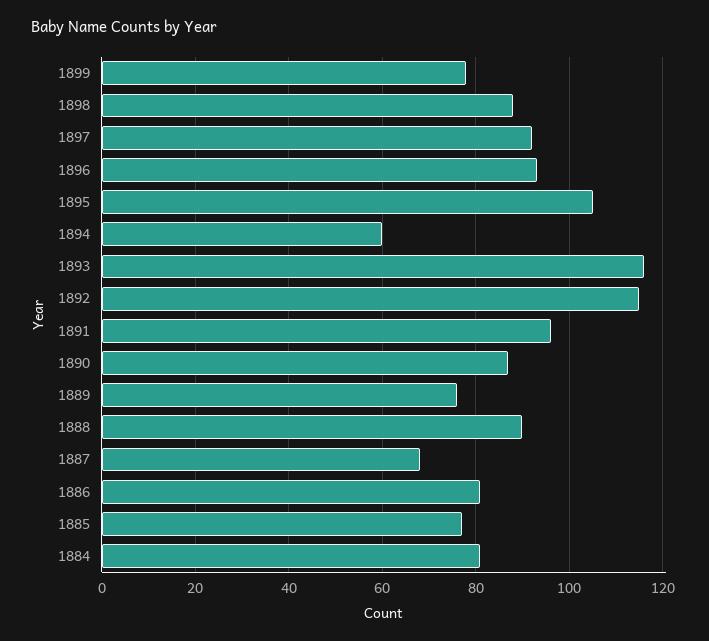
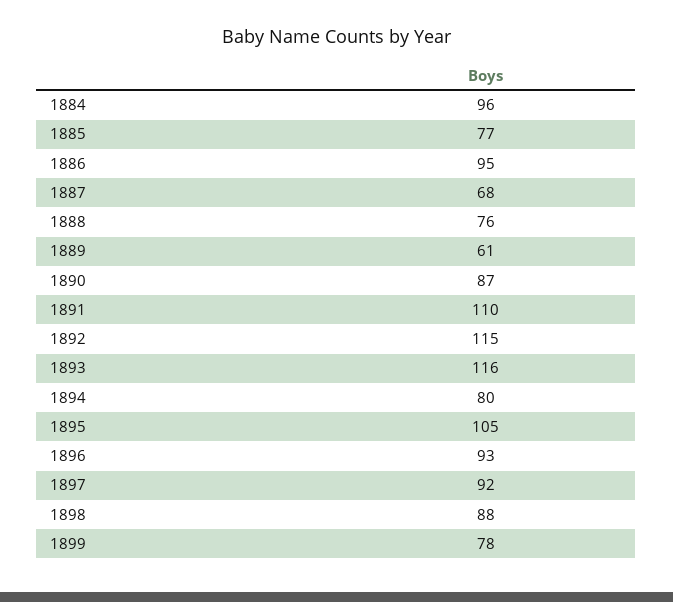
1894: 60 -> 80
1891: 95 -> 110
1889: 75 -> 61
1888: 90 -> 76
1886: 80 -> 95
1884: 80 -> 96

